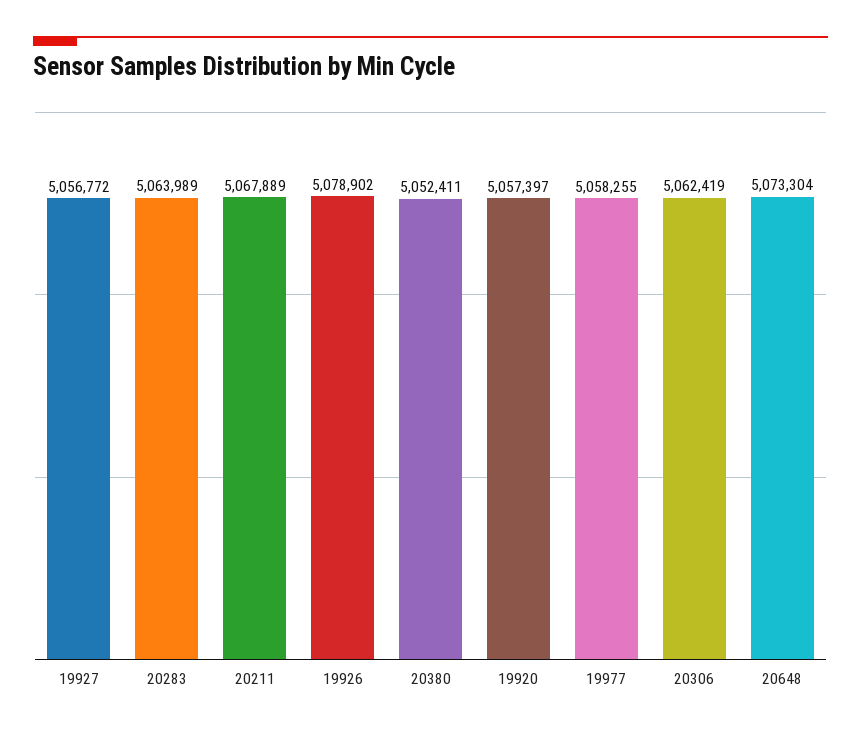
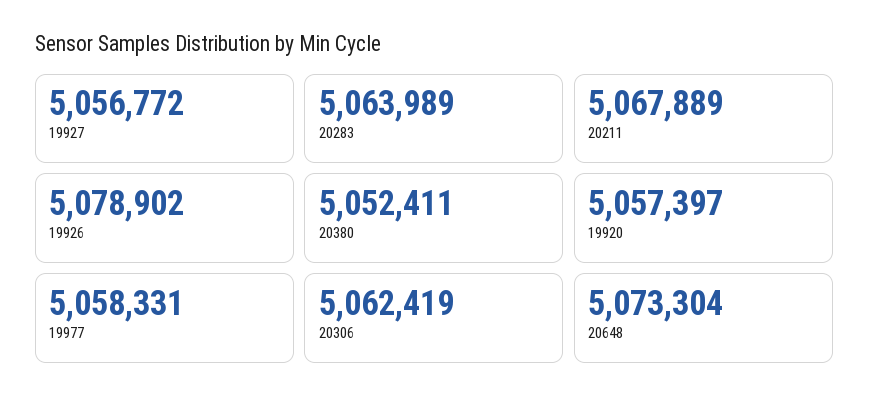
19977: 5058255 -> 5058331

